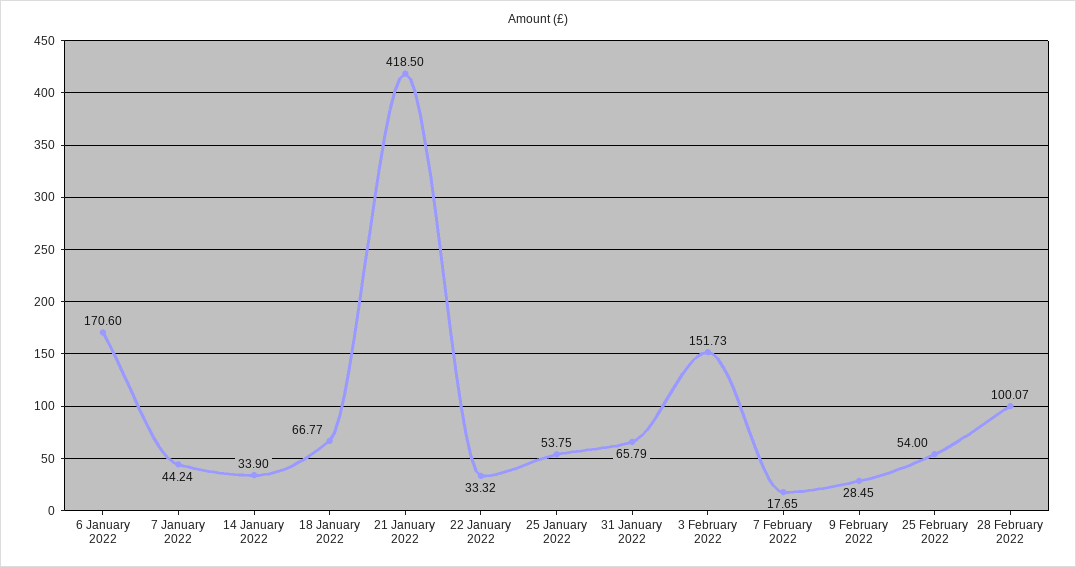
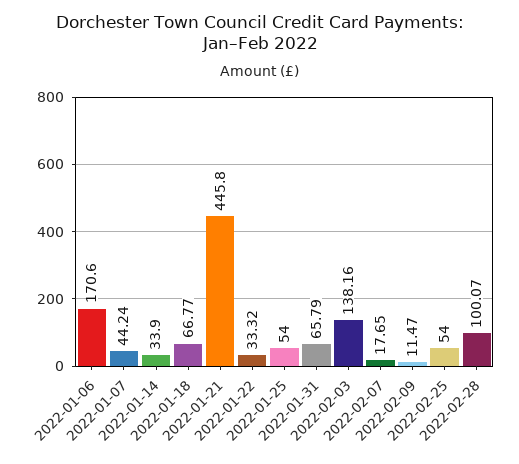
21 January 2022: 418.5 -> 445.8
25 January 2022: 53.75 -> 54
3 February 2022: 151.73 -> 138.16
9 February 2022: 28.45 -> 11.47

